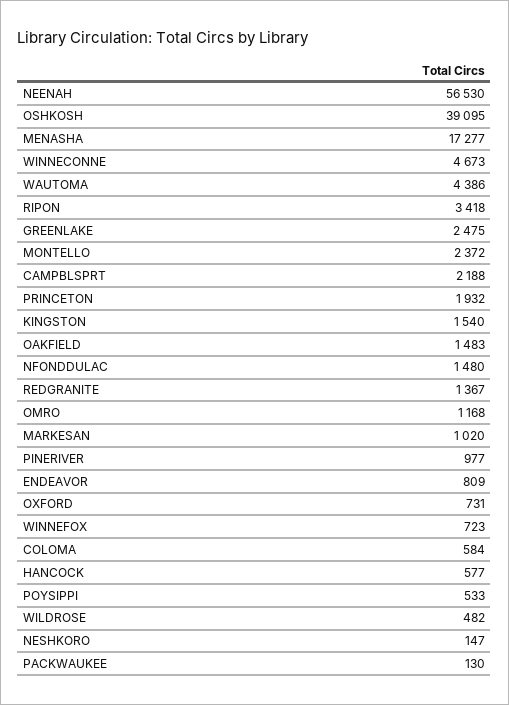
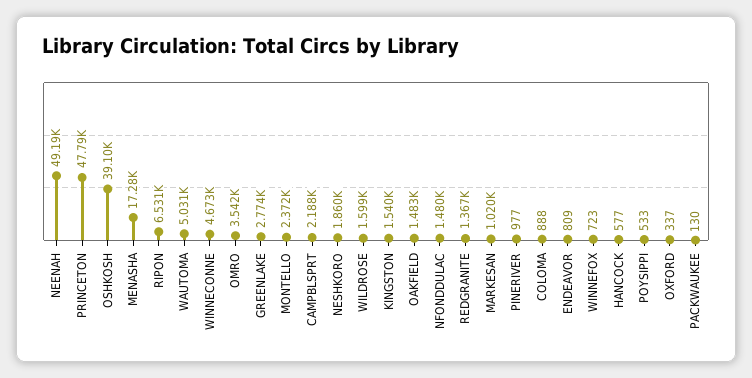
NEENAH: 56530 -> 49190
WAUTOMA: 4386 -> 5031
RIPON: 3418 -> 6531
GREENLAKE: 2475 -> 2774
PRINCETON: 1932 -> 47790
OMRO: 1168 -> 3542
OXFORD: 731 -> 337
COLOMA: 584 -> 888
WILDROSE: 482 -> 1599
NESHKORO: 147 -> 1860

